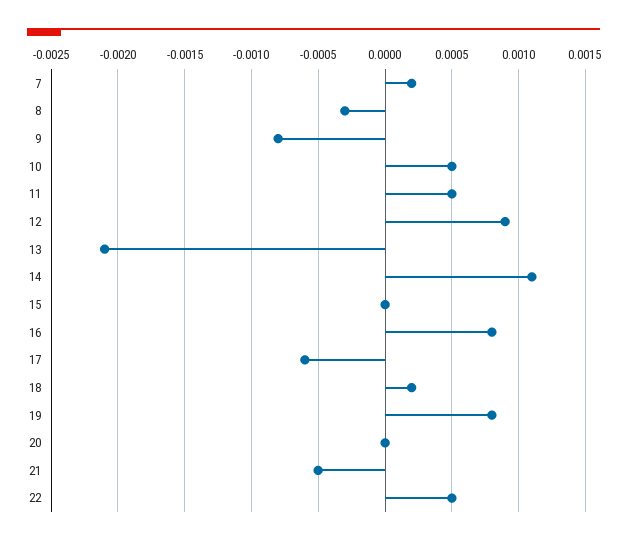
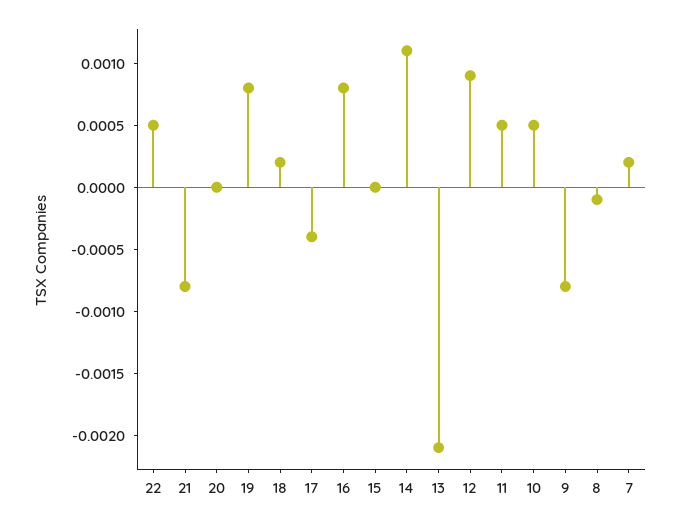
8: -0.0003 -> -0.0001
17: -0.0006 -> -0.0004
21: -0.0005 -> -0.0008

